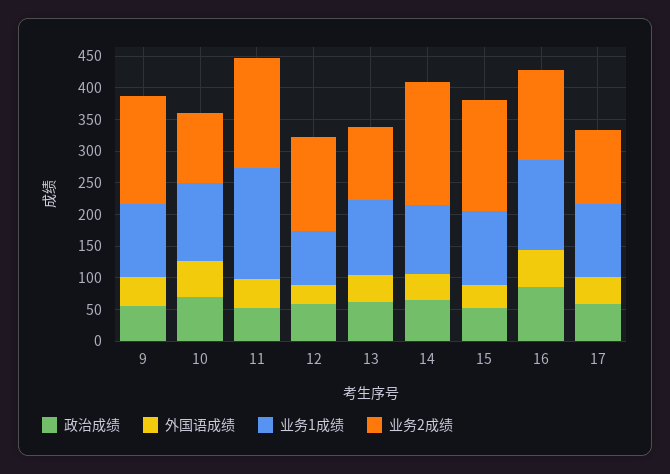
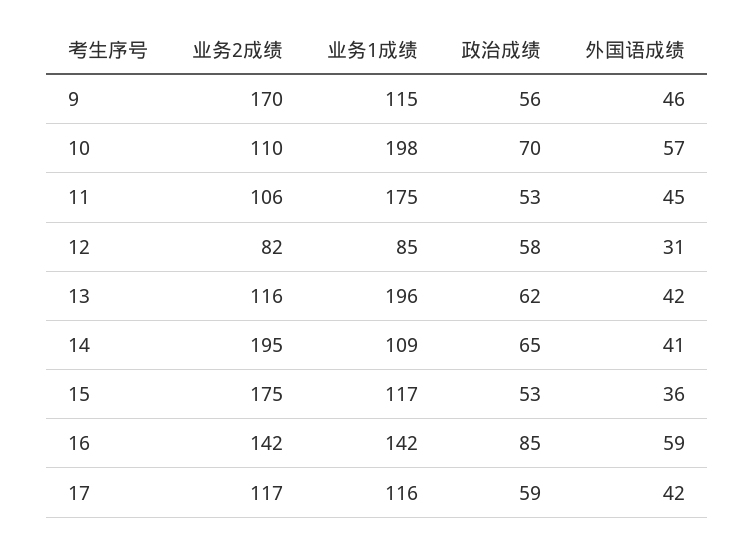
业务1成绩, 10: 125 -> 198
业务2成绩, 11: 175 -> 106
业务2成绩, 12: 150 -> 82
业务1成绩, 13: 125 -> 196

